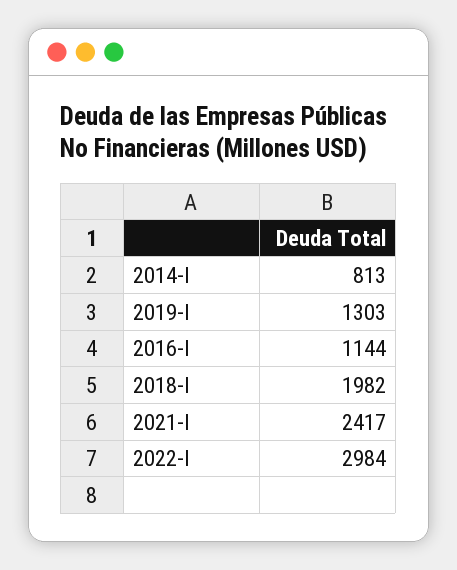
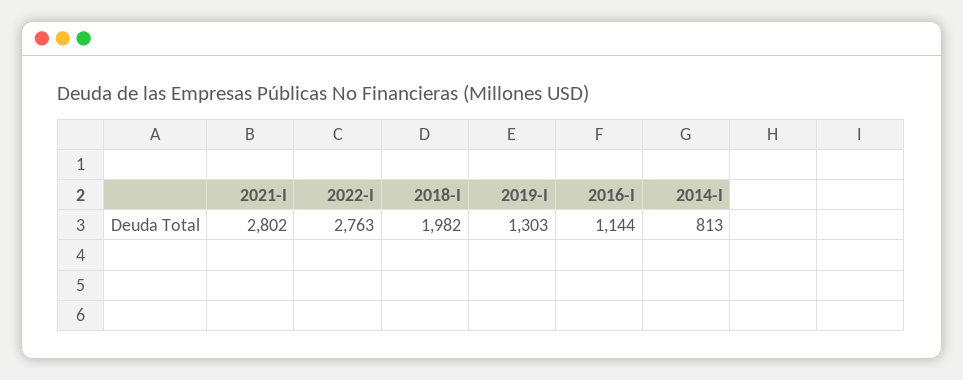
2021-I: 2417 -> 2802
2022-I: 2984 -> 2763

